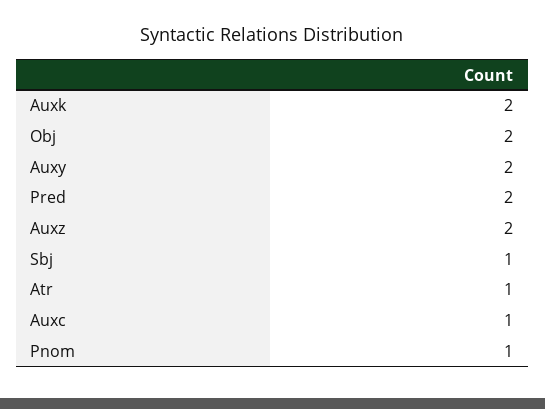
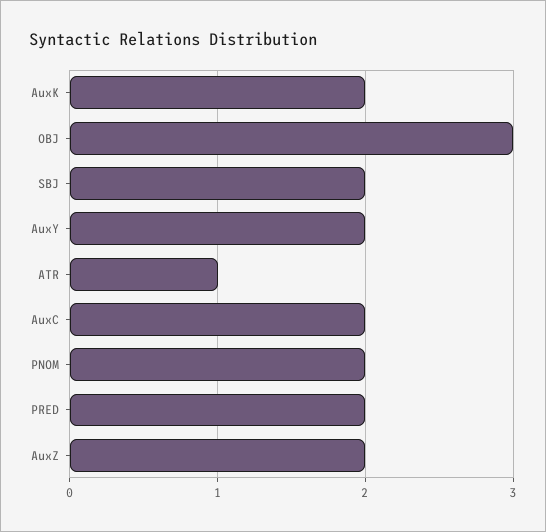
Obj: 2 -> 3
Sbj: 1 -> 2
Auxc: 1 -> 2
Pnom: 1 -> 2

